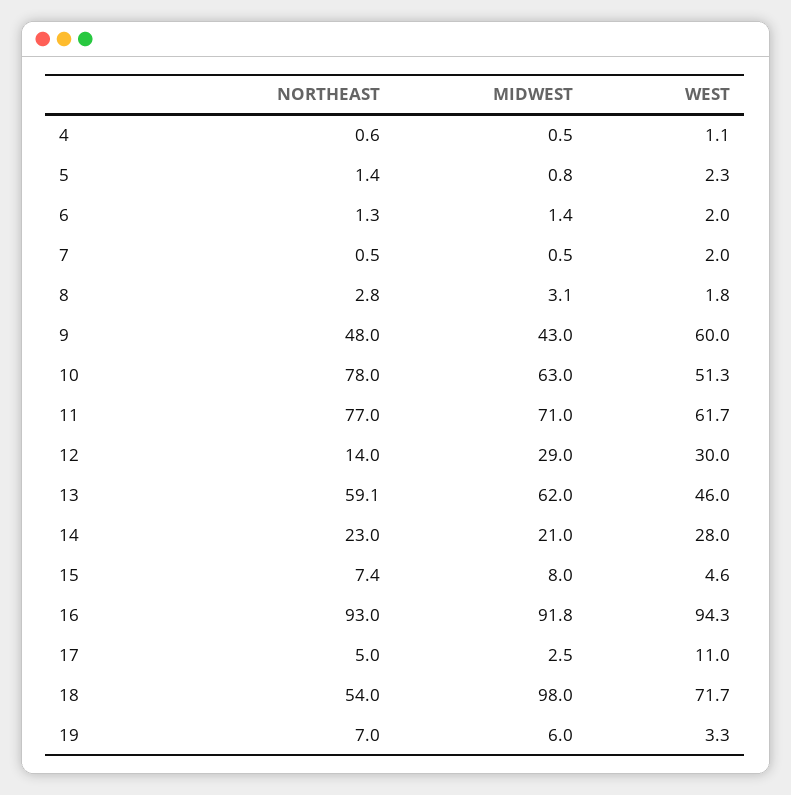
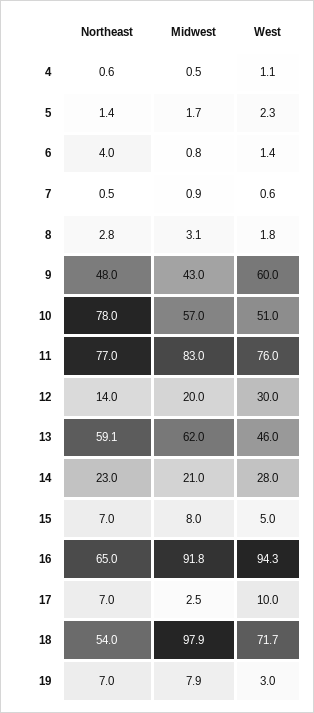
MIDWEST, 5: 0.8 -> 1.7
NORTHEAST, 6: 1.3 -> 4
MIDWEST, 6: 1.4 -> 0.8
WEST, 6: 2 -> 1.4
MIDWEST, 7: 0.5 -> 0.9
WEST, 7: 2 -> 0.6
MIDWEST, 10: 63 -> 57
WEST, 10: 51.3 -> 51
MIDWEST, 11: 71 -> 83
WEST, 11: 61.7 -> 76
MIDWEST, 12: 29 -> 20
NORTHEAST, 15: 7.4 -> 7
WEST, 15: 4.6 -> 5
NORTHEAST, 16: 93 -> 65
NORTHEAST, 17: 5 -> 7
WEST, 17: 11 -> 10
MIDWEST, 18: 98 -> 97.9
MIDWEST, 19: 6 -> 7.9
WEST, 19: 3.3 -> 3

